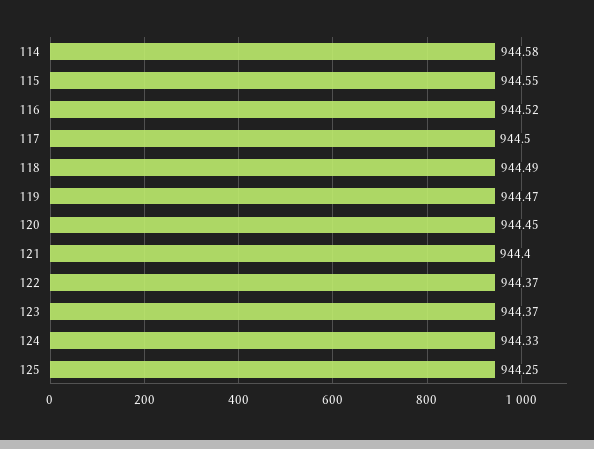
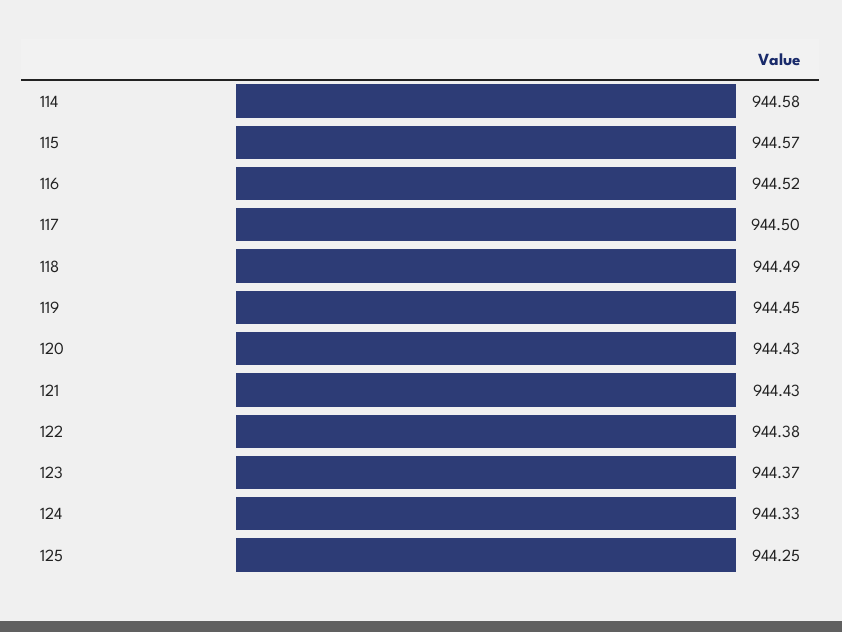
115: 944.55 -> 944.57
119: 944.47 -> 944.45
120: 944.45 -> 944.43
121: 944.4 -> 944.43
122: 944.37 -> 944.38

